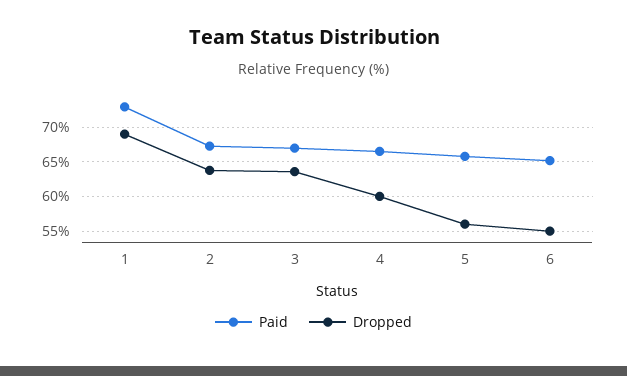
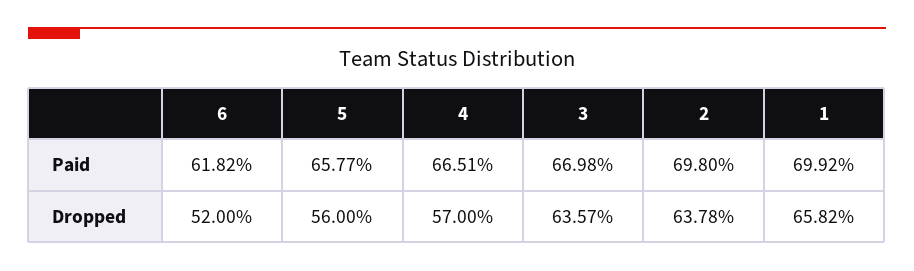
Paid, 1: 73 -> 69.92
Dropped, 1: 69 -> 65.82
Paid, 2: 67 -> 69.8
Dropped, 4: 60 -> 57
Paid, 6: 65 -> 61.82
Dropped, 6: 55 -> 52

